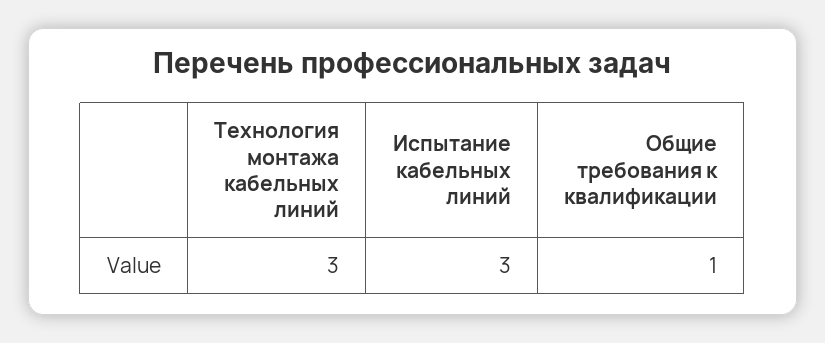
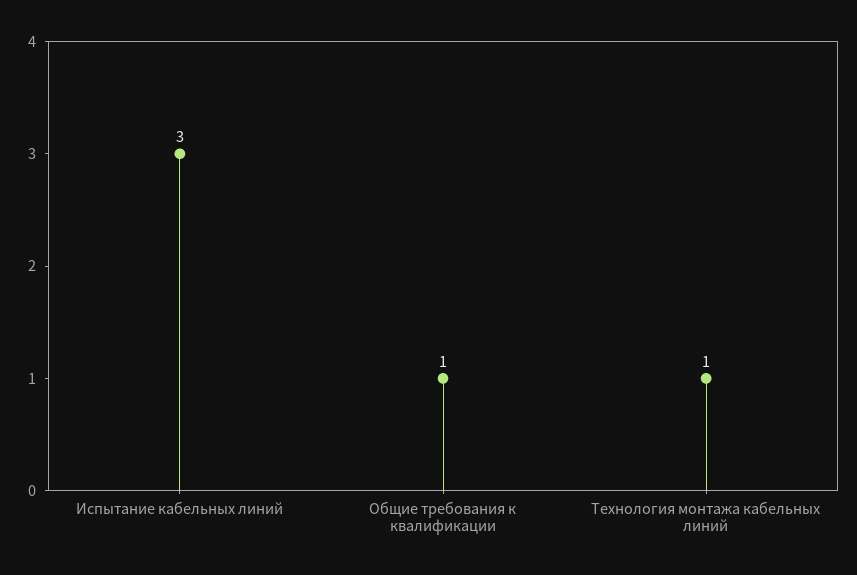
Технология монтажа кабельных линий: 3 -> 1

